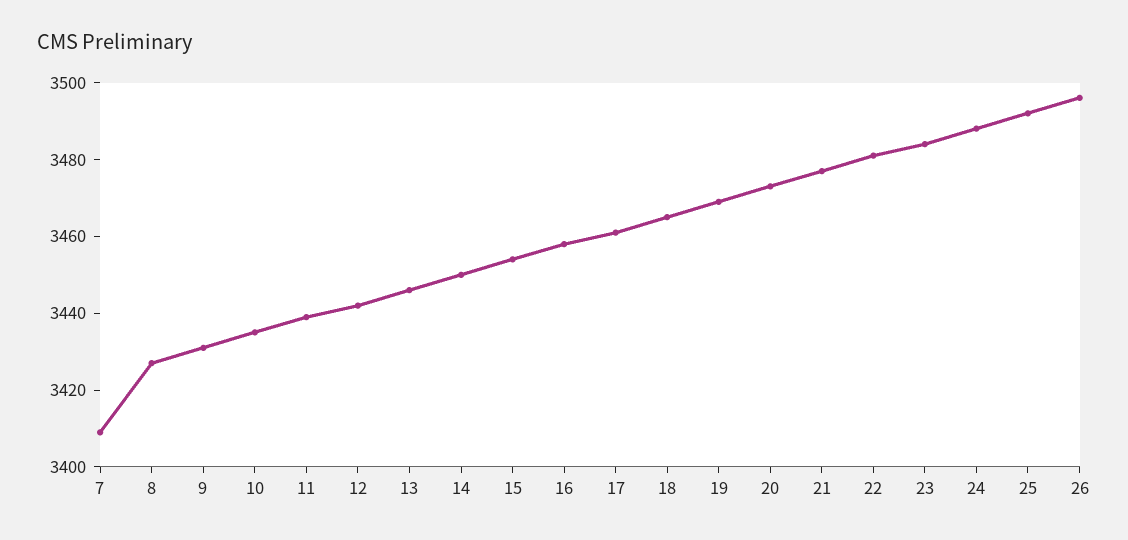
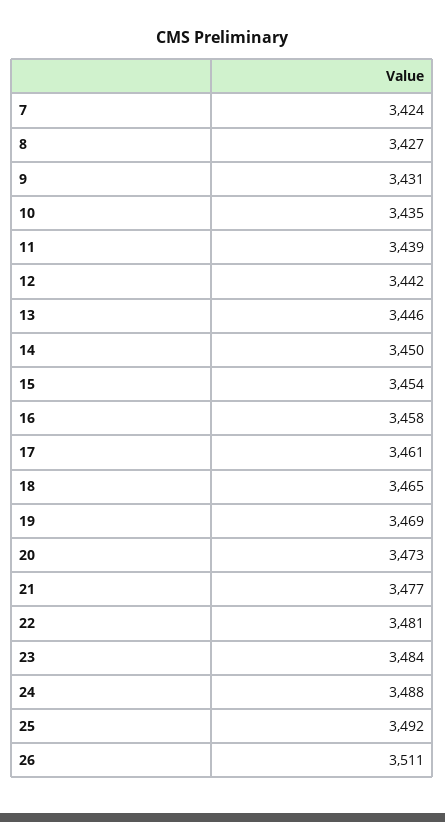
7: 3410 -> 3424
26: 3495 -> 3511

